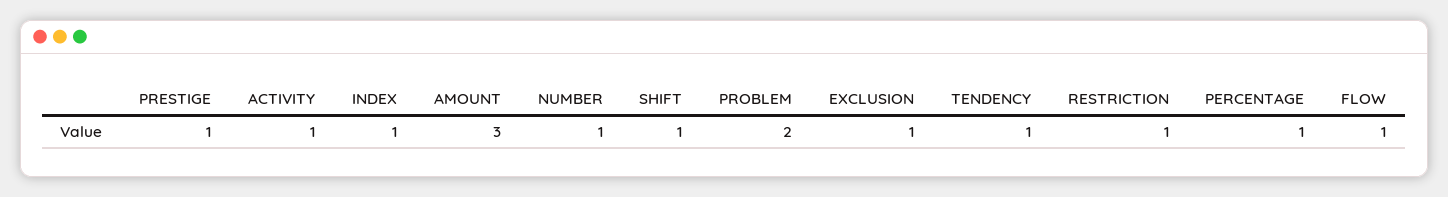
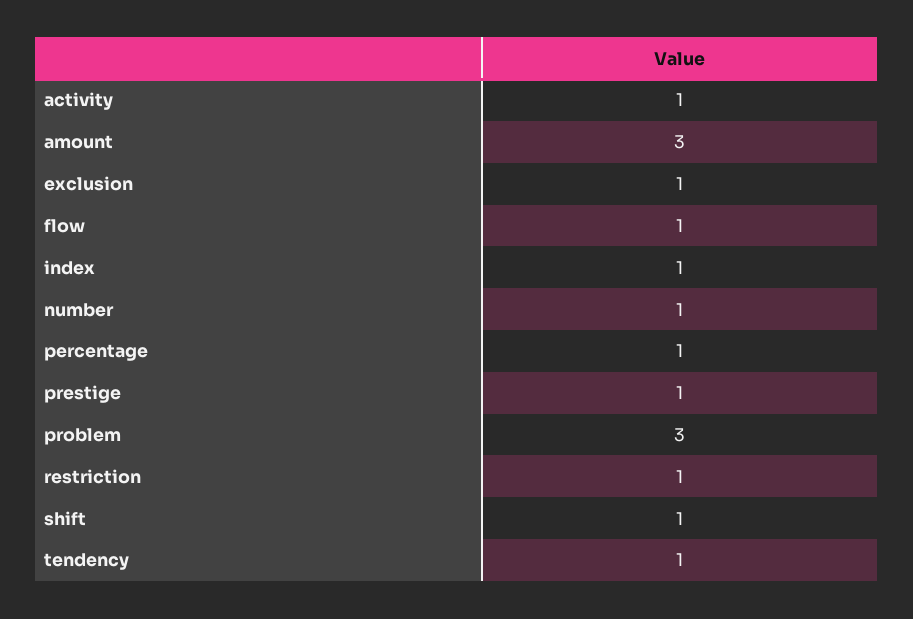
PROBLEM: 2 -> 3

